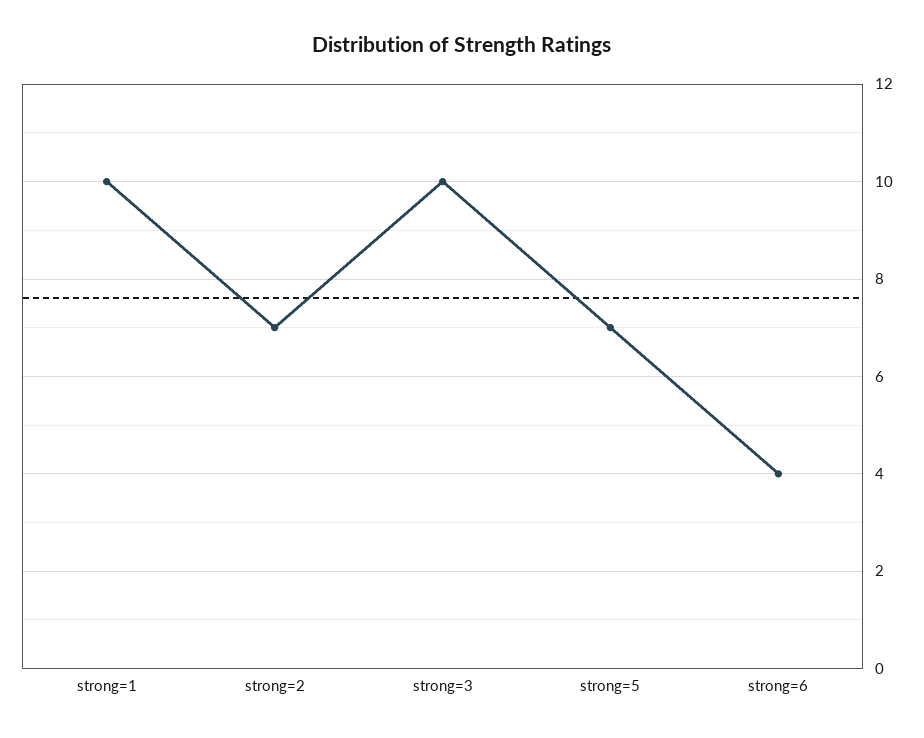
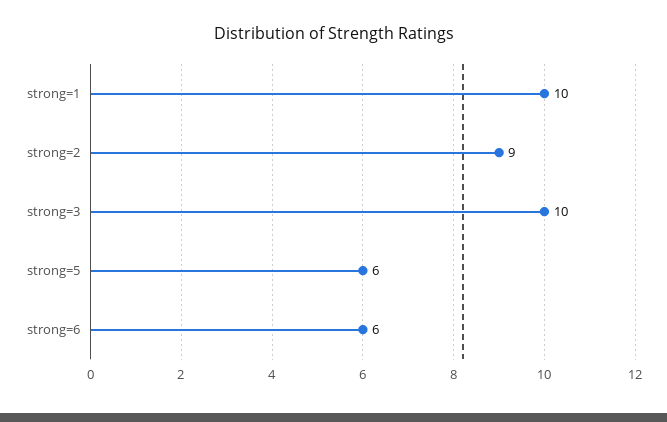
strong=2: 7 -> 9
strong=5: 7 -> 6
strong=6: 4 -> 6

